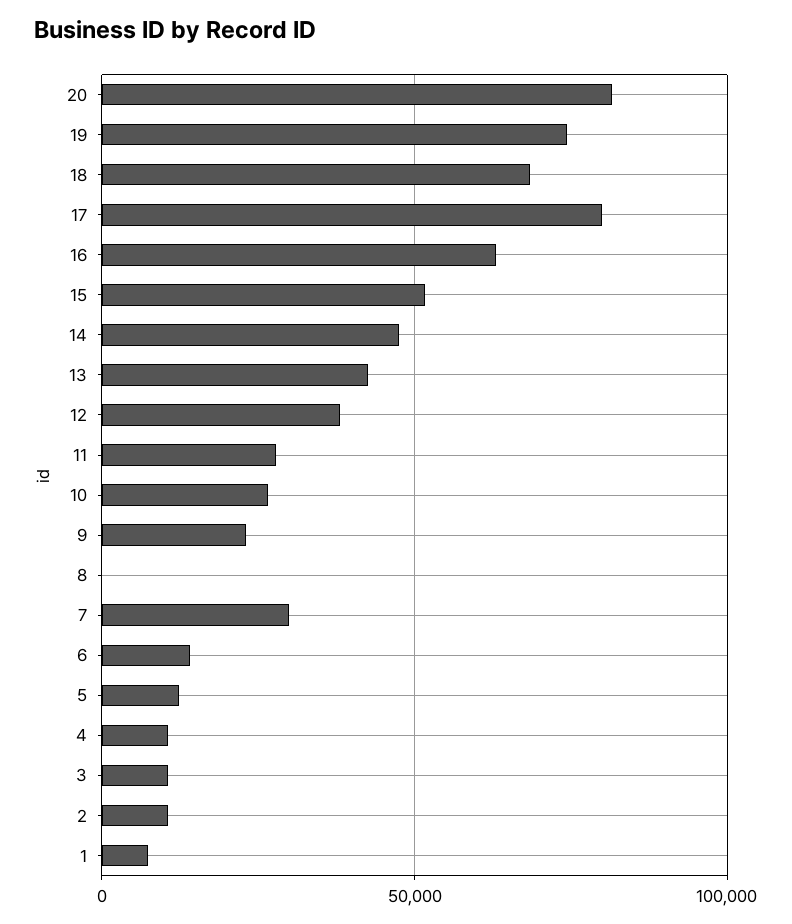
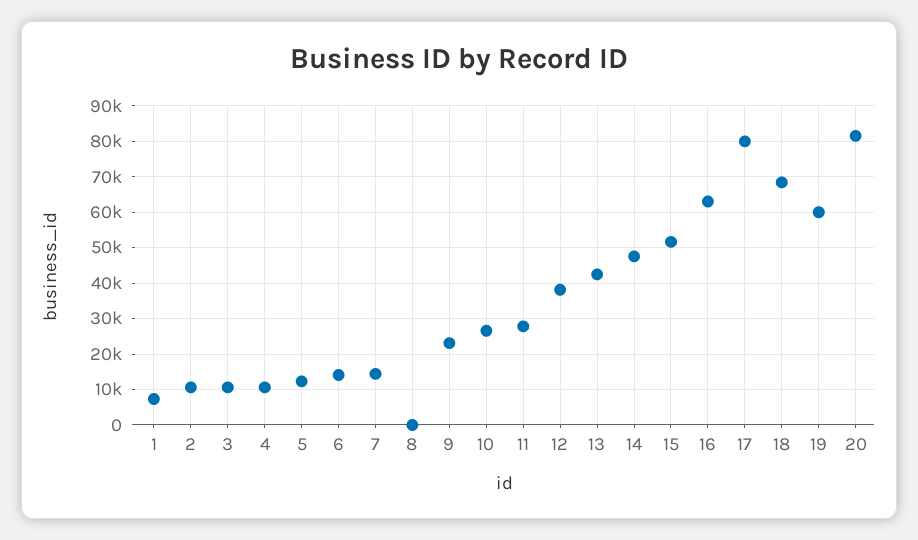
19: 75000 -> 60000
7: 30000 -> 14000

